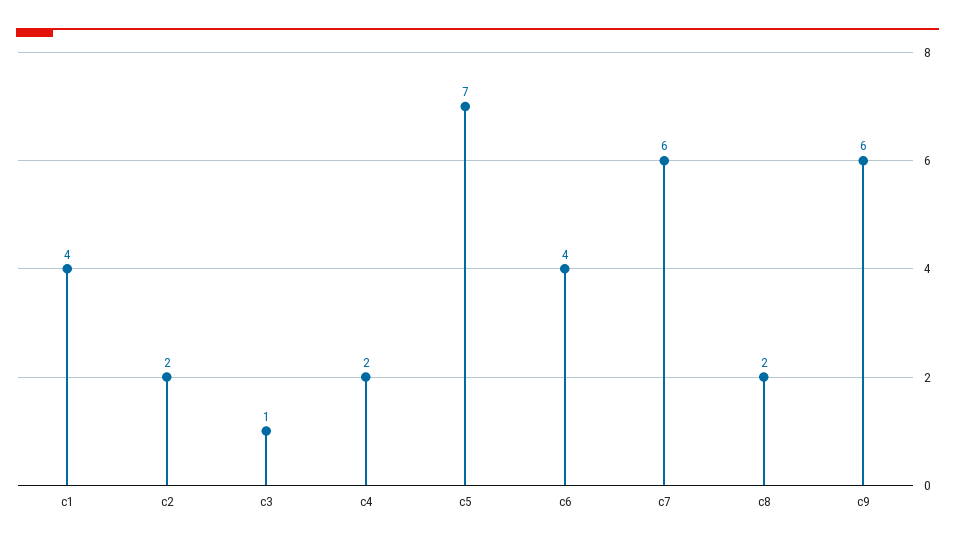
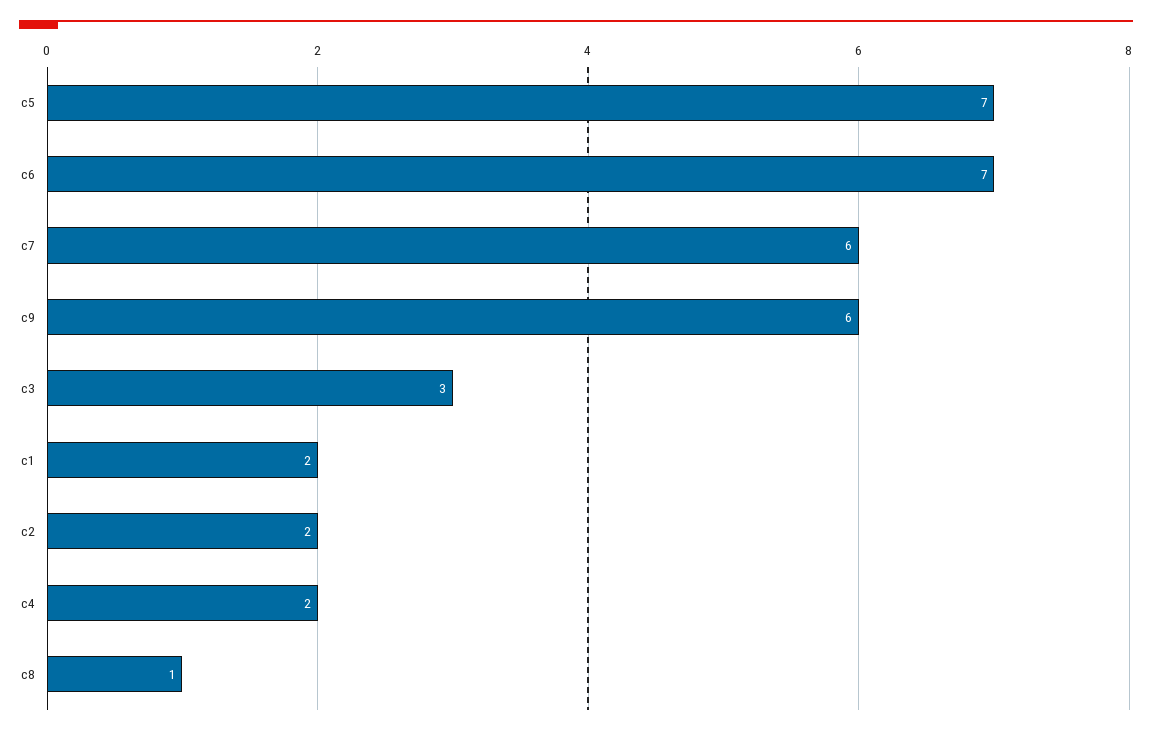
c1: 4 -> 2
c3: 1 -> 3
c6: 4 -> 7
c8: 2 -> 1

